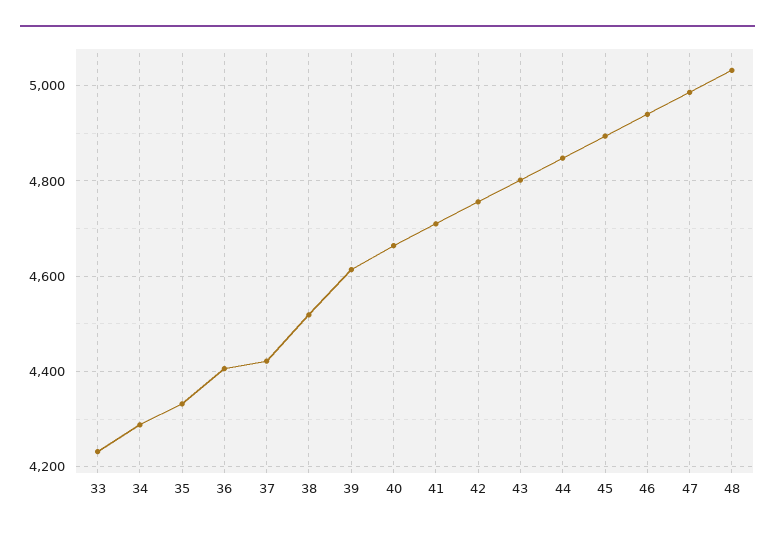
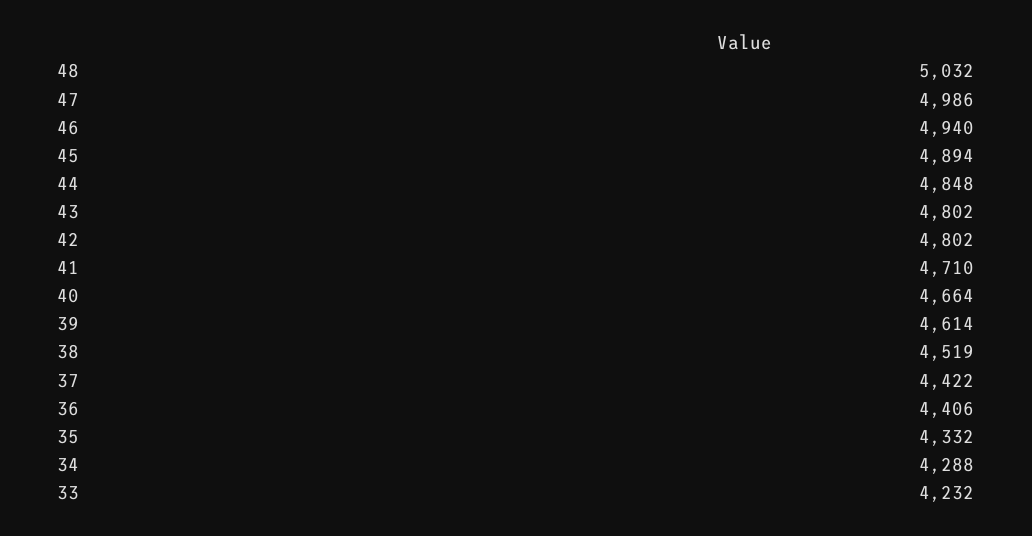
42: 4760 -> 4802

